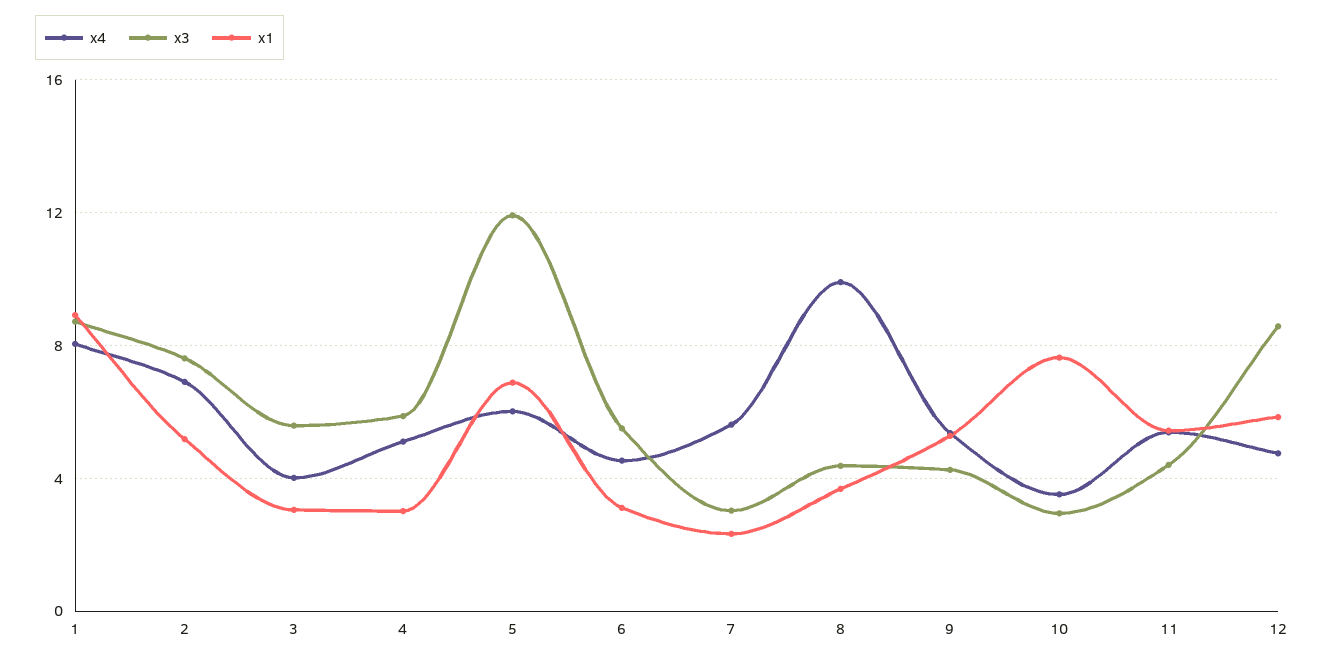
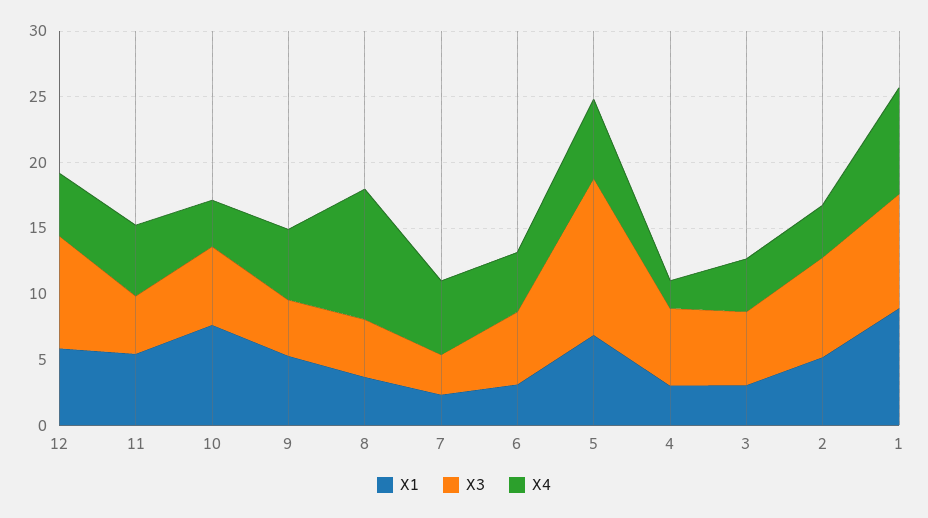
x4, 2: 7 -> 4
x4, 4: 5 -> 2
x3, 10: 3 -> 6

